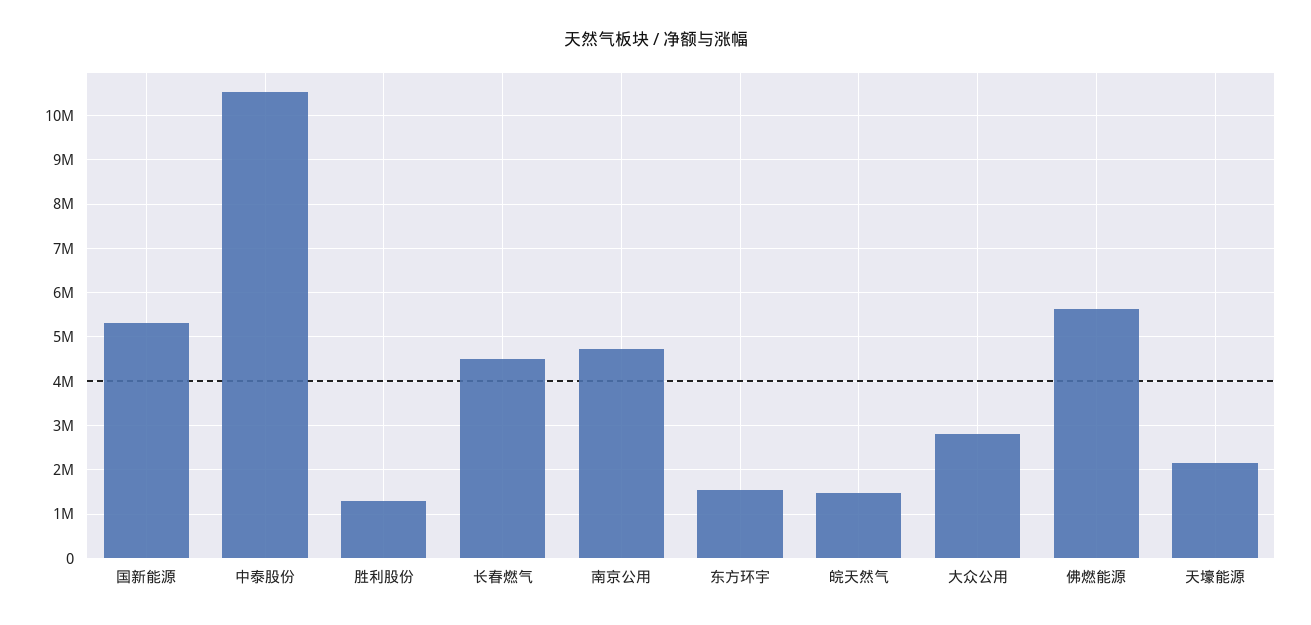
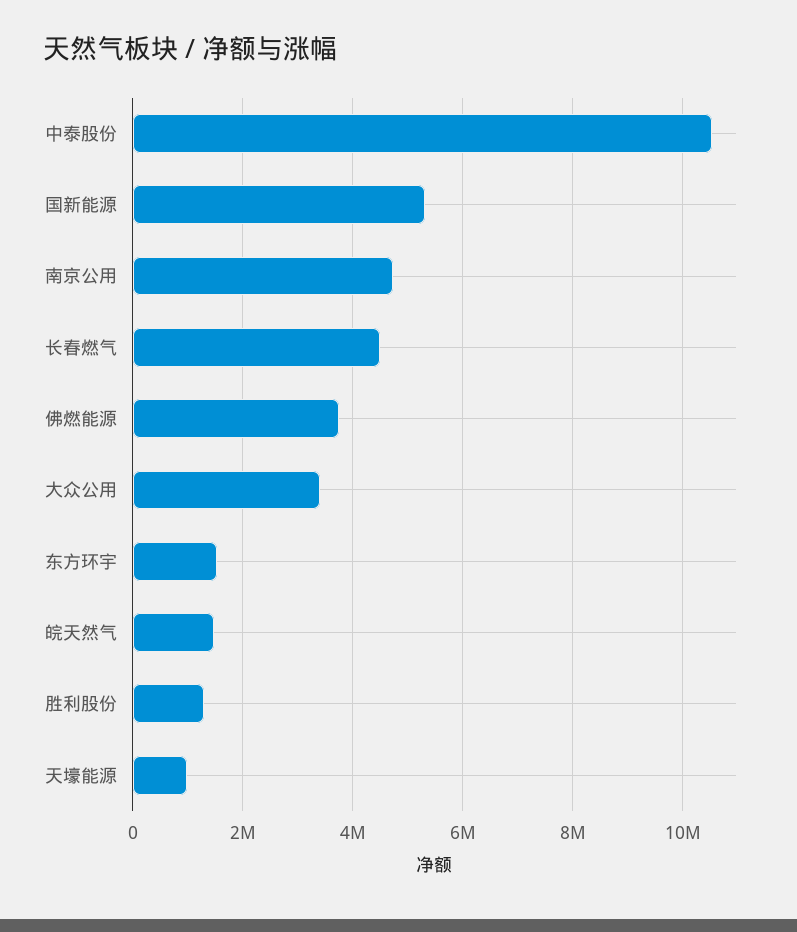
大众公用: 2800000 -> 3400000
佛燃能源: 5600000 -> 3800000
天壕能源: 2200000 -> 1000000

